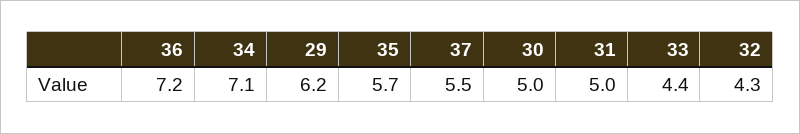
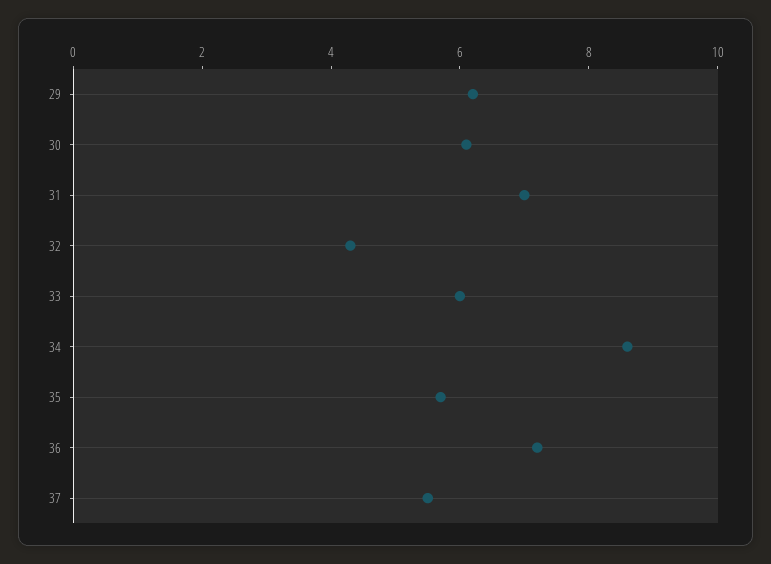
34: 7.1 -> 8.5
30: 5 -> 6
31: 5 -> 7
33: 4.4 -> 6

